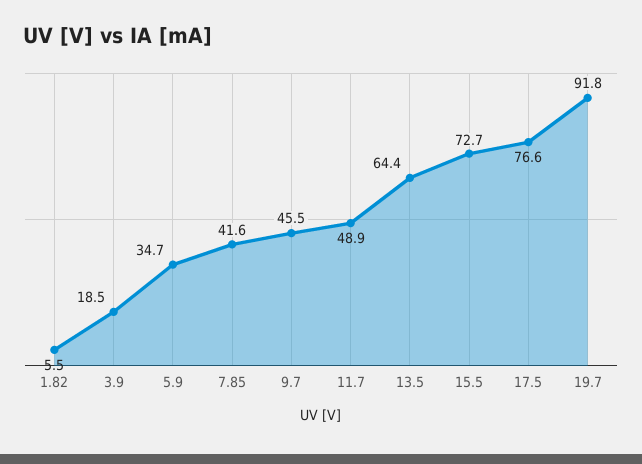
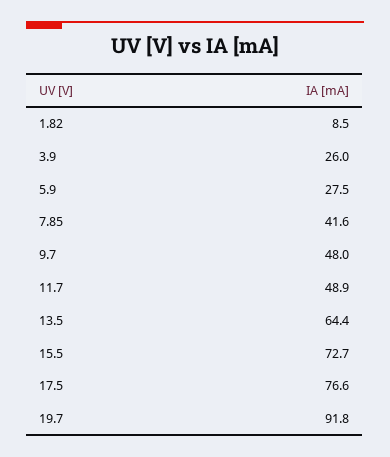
1.82: 5.5 -> 8.5
3.9: 18.5 -> 26
5.9: 34.7 -> 27.5
9.7: 45.5 -> 48

